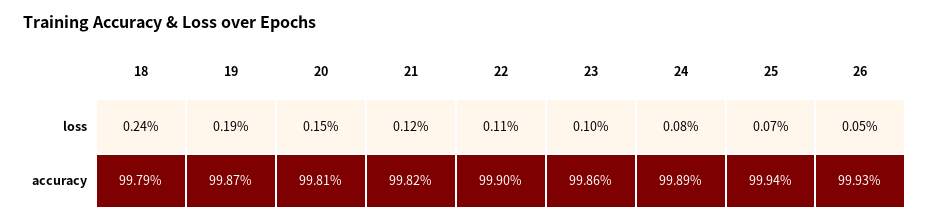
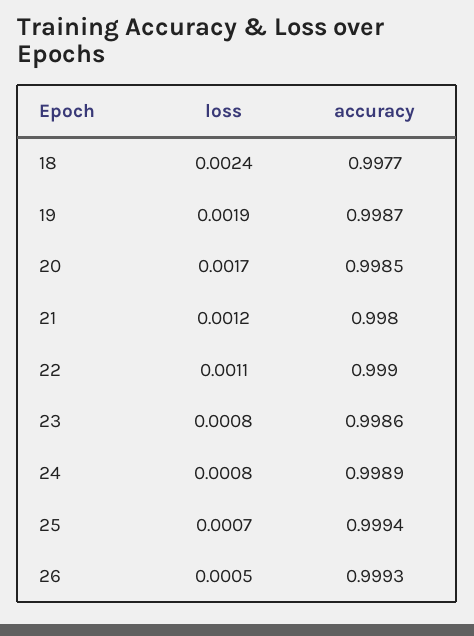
20, loss: 0.0015 -> 0.0017
23, loss: 0.001 -> 0.0008
18, accuracy: 0.9979 -> 0.9977
20, accuracy: 0.9981 -> 0.9985
21, accuracy: 0.9982 -> 0.998

